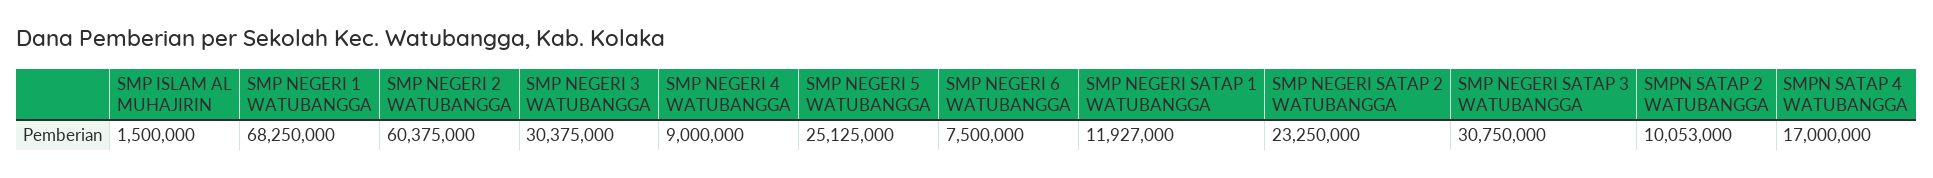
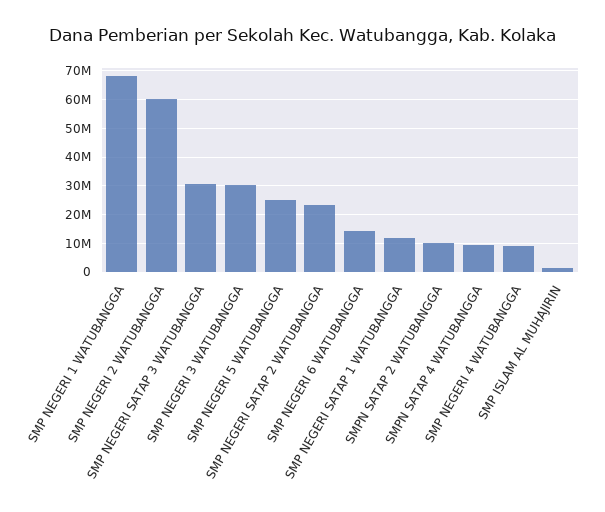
SMP NEGERI 6 WATUBANGGA: 7500000 -> 15000000
SMPN SATAP 4 WATUBANGGA: 17000000 -> 10000000

